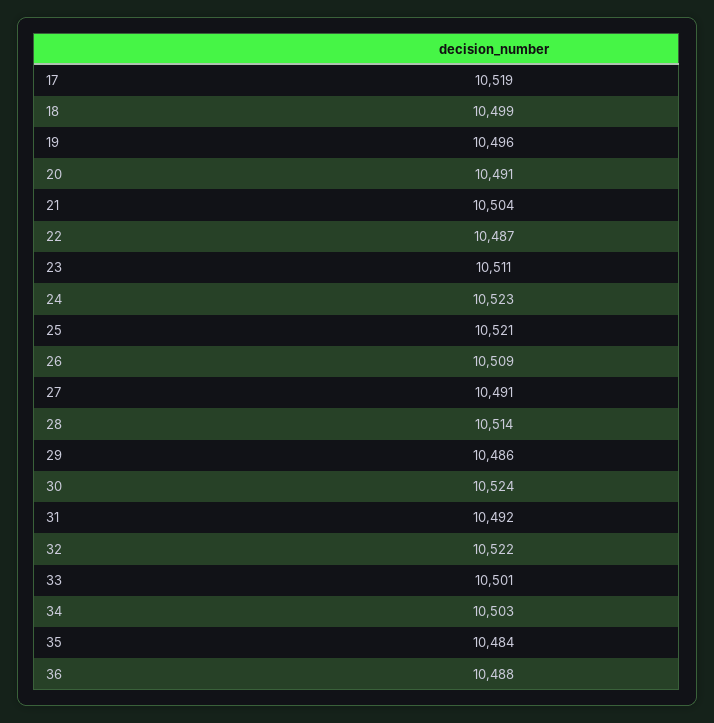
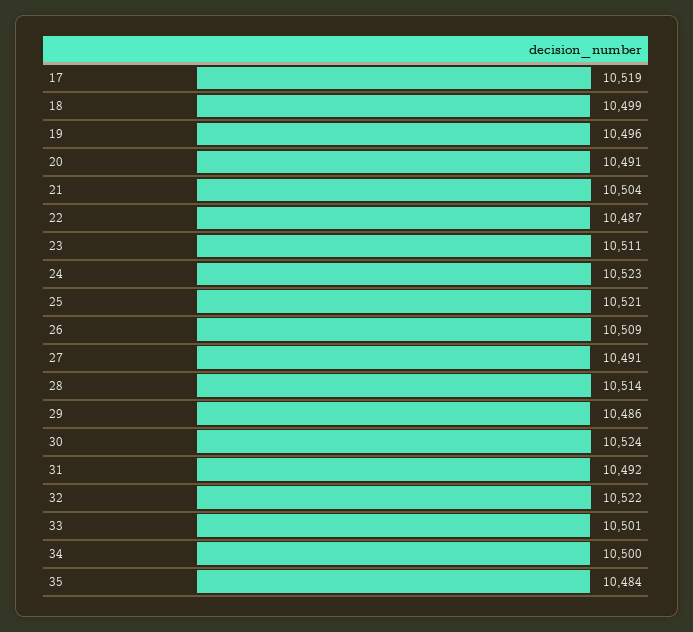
34: 10503 -> 10500
36: 10488 -> none

